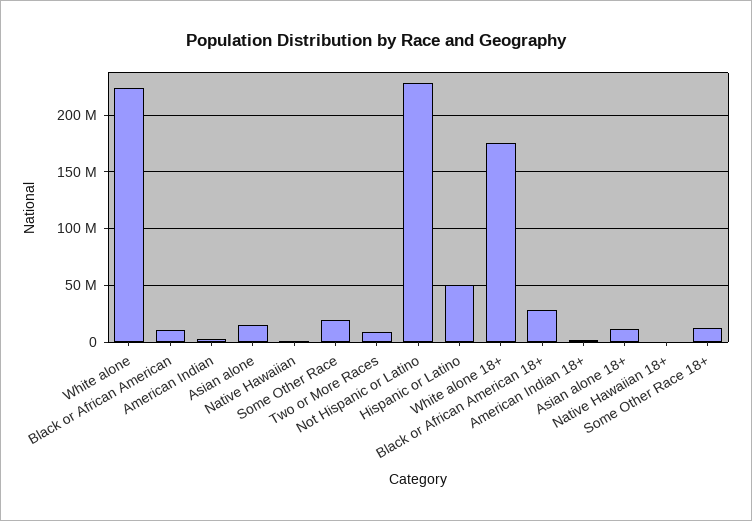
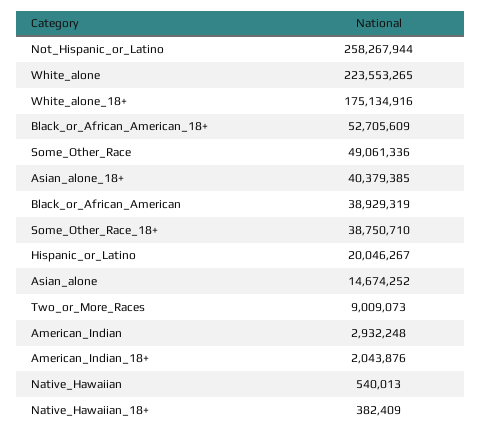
Black or African American: 10000000 -> 38929319
Some Other Race: 20000000 -> 49061336
Not Hispanic or Latino: 230000000 -> 258267944
Hispanic or Latino: 50000000 -> 20046267
Black or African American 18+: 30000000 -> 52705609
Asian alone 18+: 10000000 -> 40379385
Some Other Race 18+: 10000000 -> 38750710

